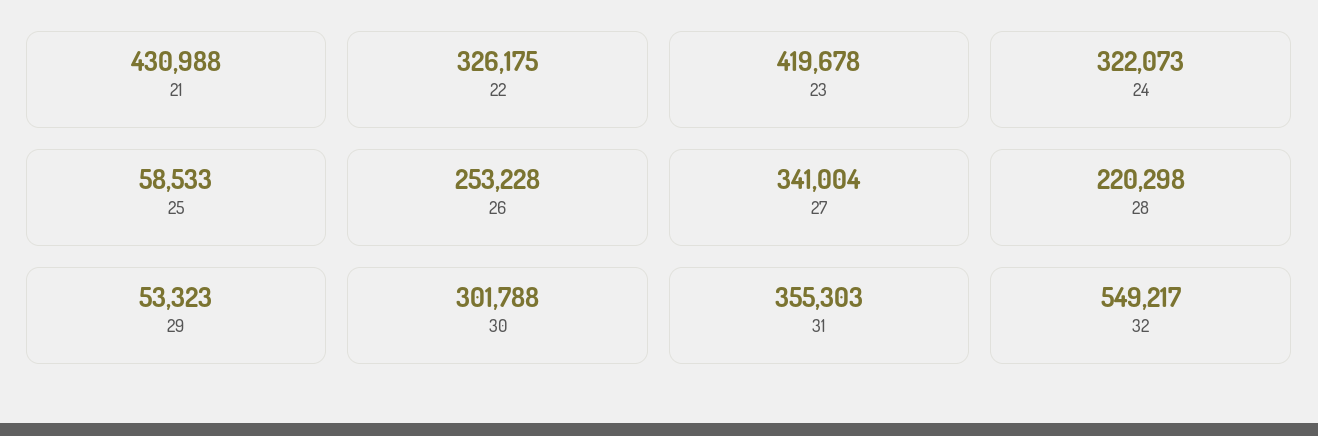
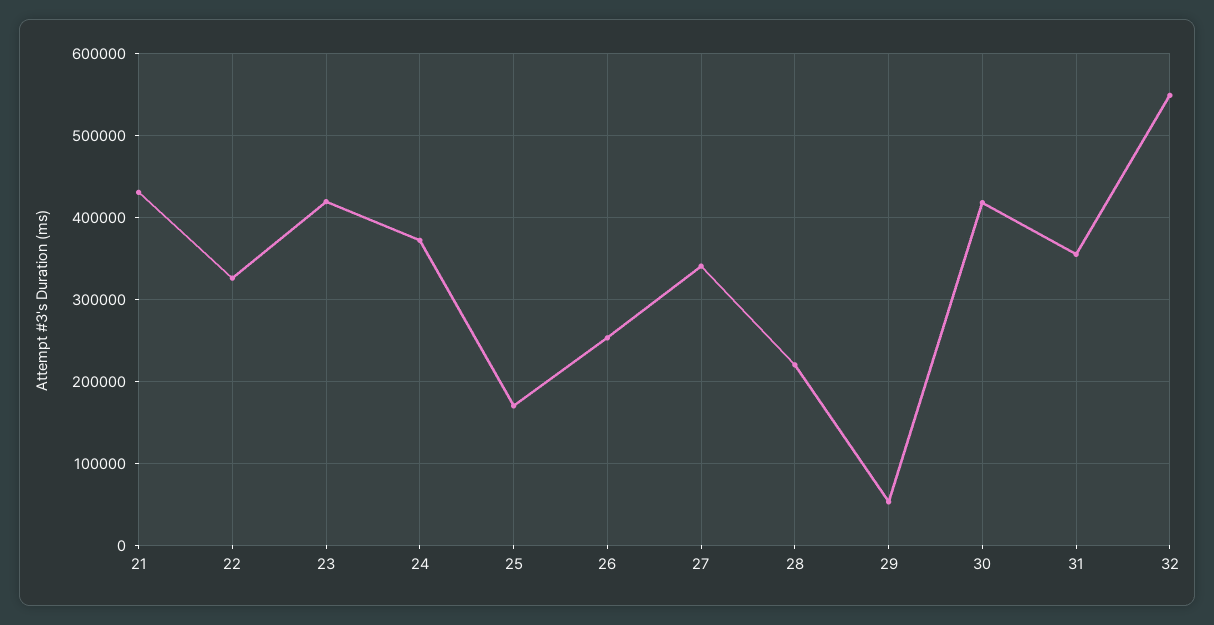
24: 322073 -> 370000
25: 58533 -> 170000
30: 301788 -> 420000

